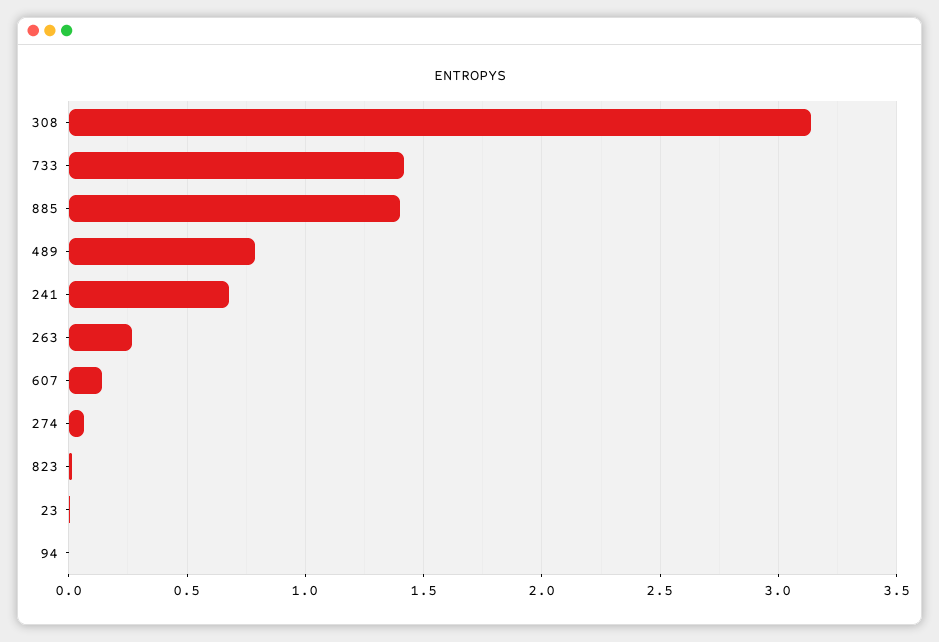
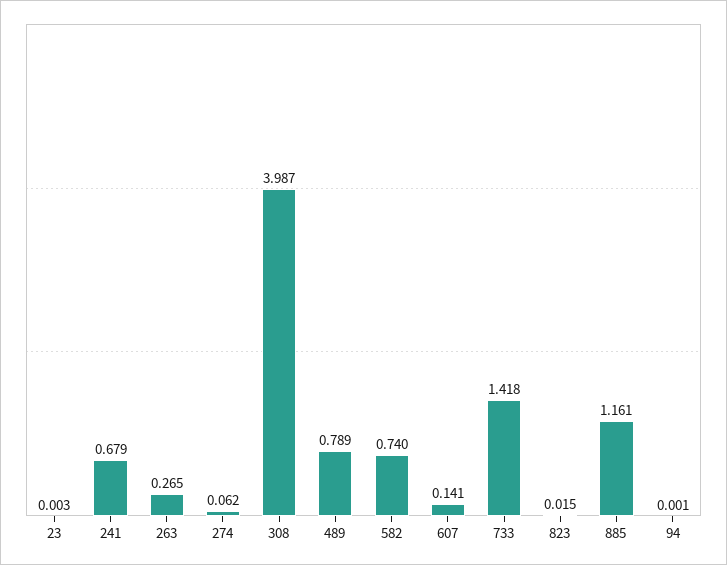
308: 3.15 -> 3.987
885: 1.4 -> 1.161
582: none -> 0.74

